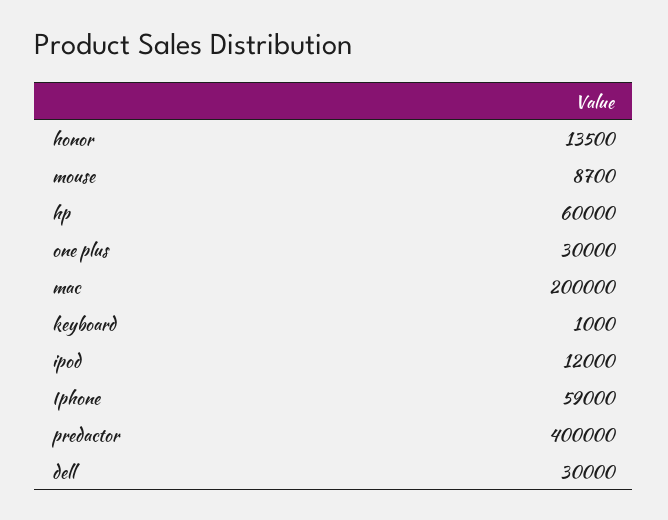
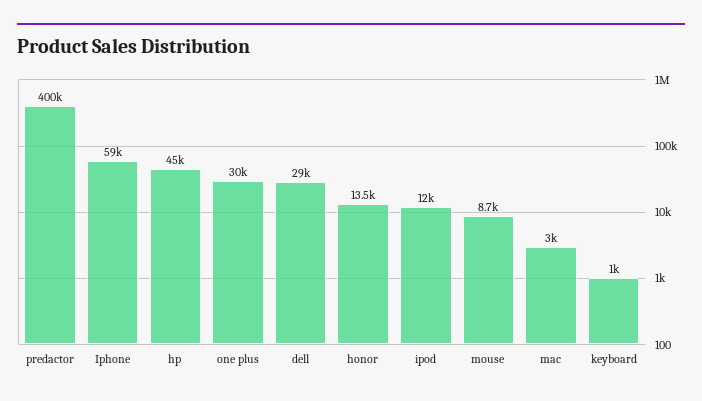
hp: 60000 -> 45000
mac: 200000 -> 3000
dell: 30000 -> 29000

